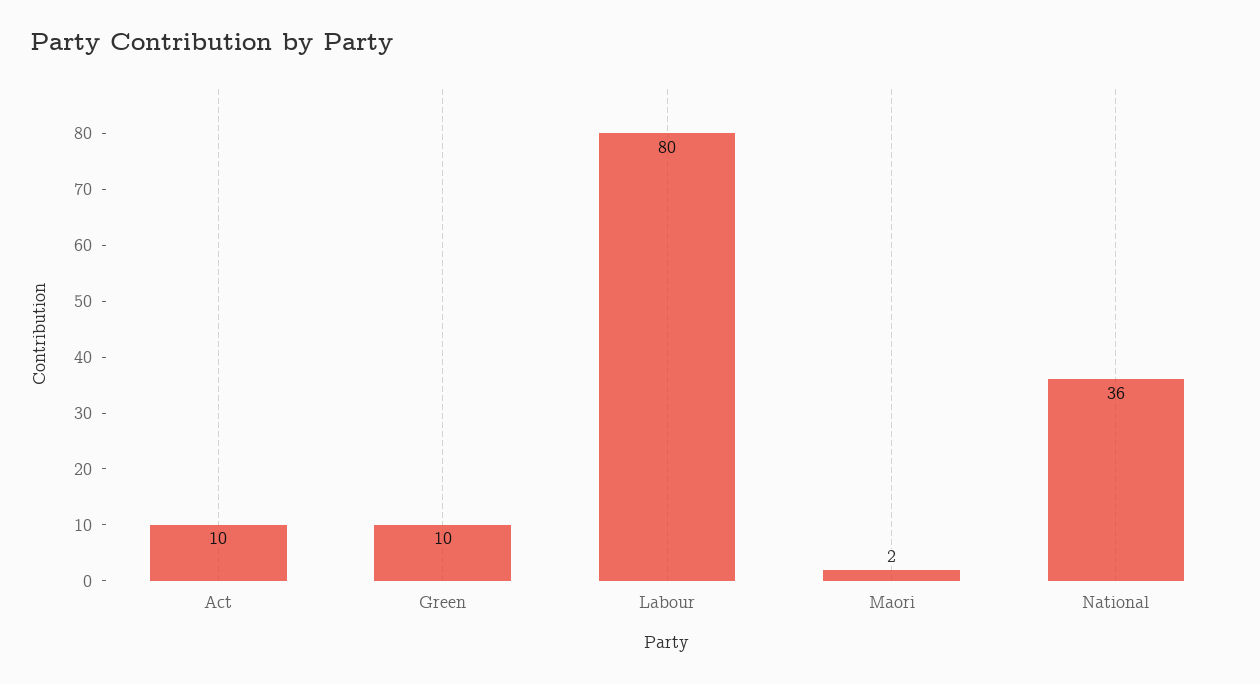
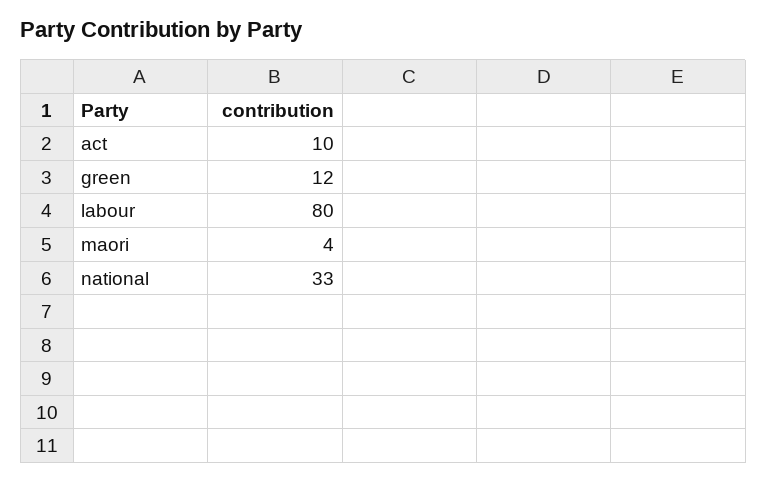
Green: 10 -> 12
Maori: 2 -> 4
National: 36 -> 33

